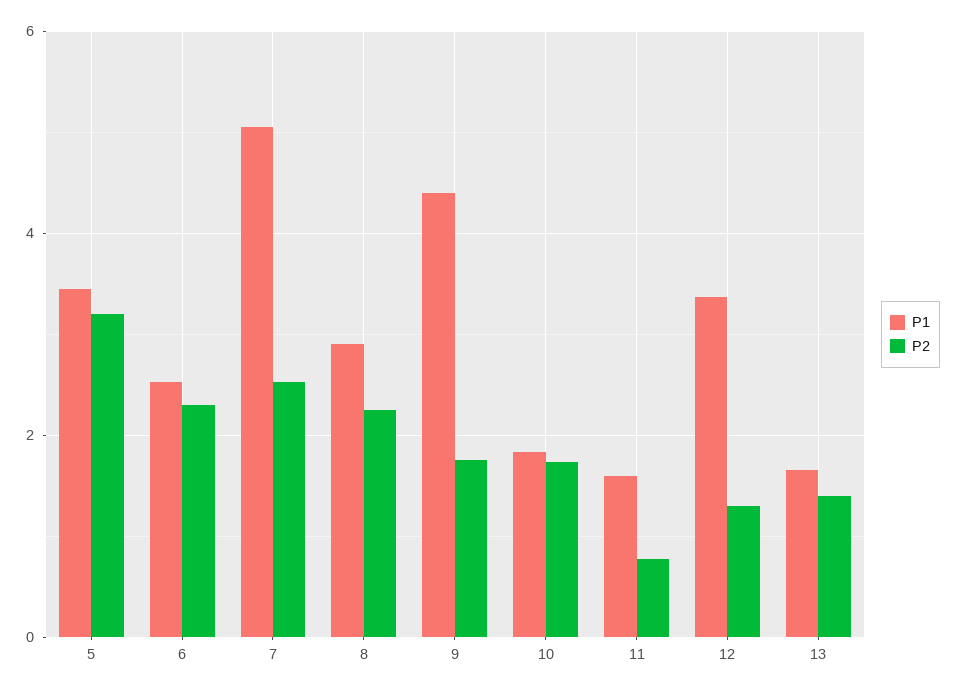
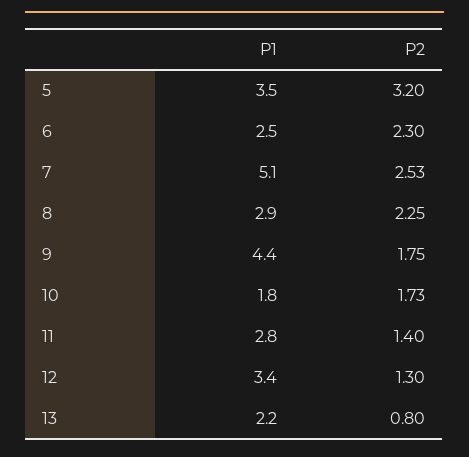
P1, 11: 1.6 -> 2.8
P2, 11: 0.8 -> 1.4
P1, 13: 1.6 -> 2.2
P2, 13: 1.4 -> 0.8

